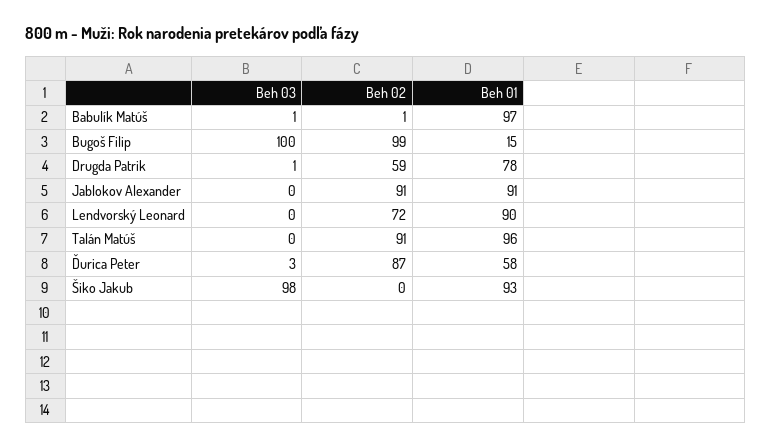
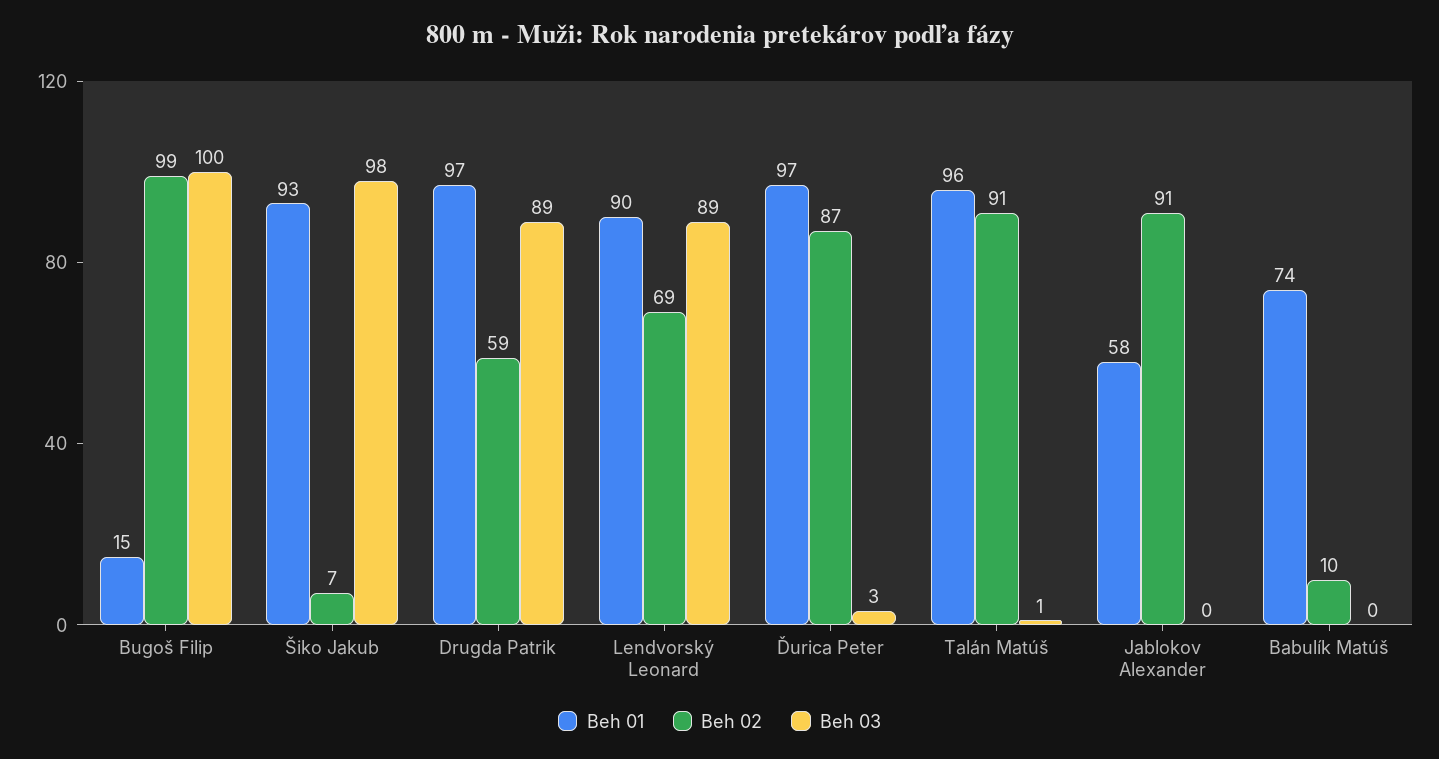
Beh 03, Babulík Matúš: 1 -> 0
Beh 02, Babulík Matúš: 1 -> 10
Beh 01, Babulík Matúš: 97 -> 74
Beh 03, Drugda Patrik: 1 -> 89
Beh 01, Drugda Patrik: 78 -> 97
Beh 01, Jablokov Alexander: 91 -> 58
Beh 03, Lendvorský Leonard: 0 -> 89
Beh 02, Lendvorský Leonard: 72 -> 69
Beh 03, Talán Matúš: 0 -> 1
Beh 01, Ďurica Peter: 58 -> 97
Beh 02, Šiko Jakub: 0 -> 7

